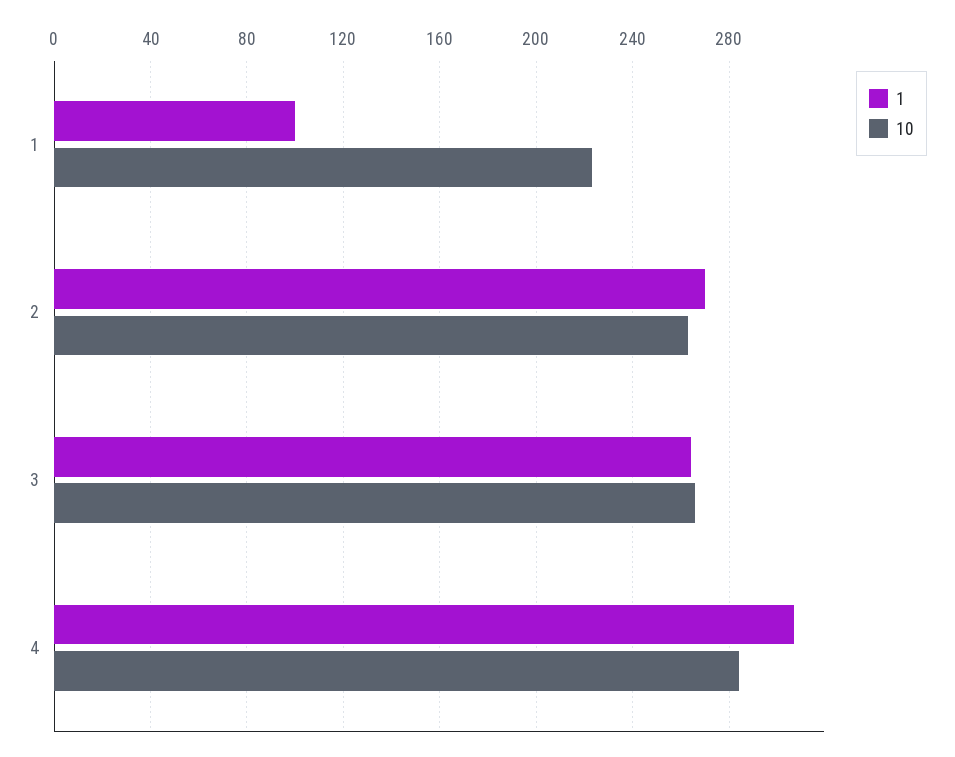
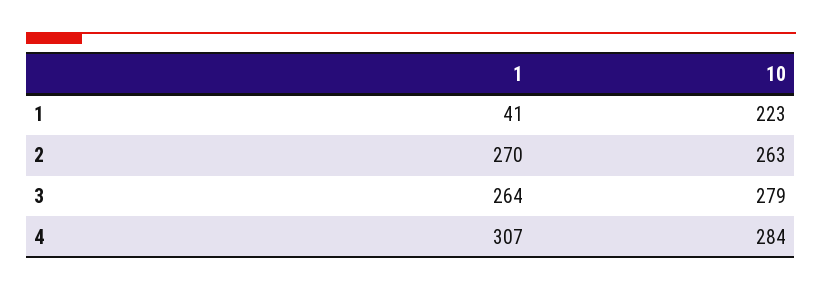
1, 1: 100 -> 41
10, 3: 265 -> 279

